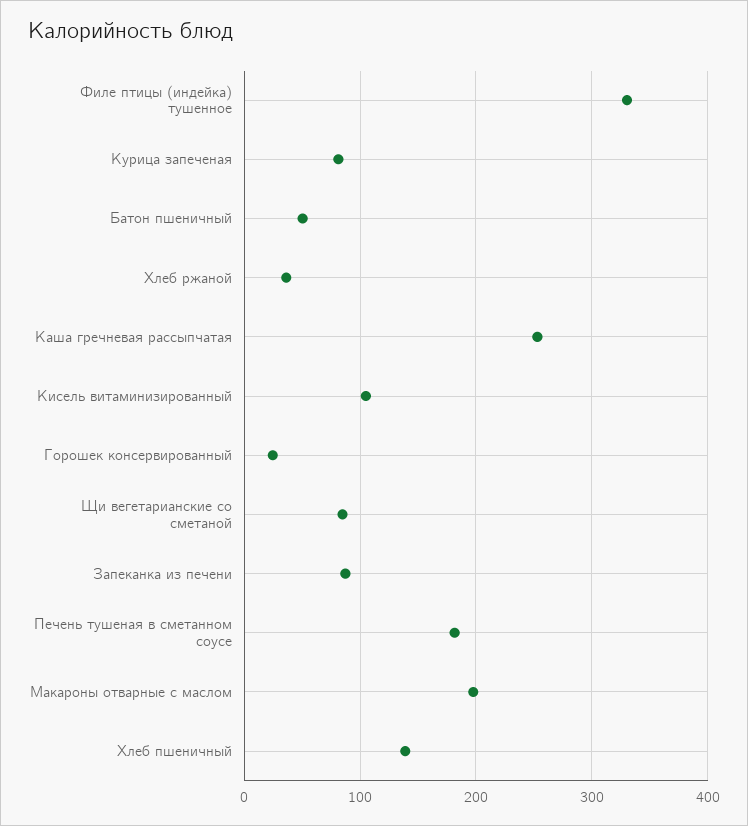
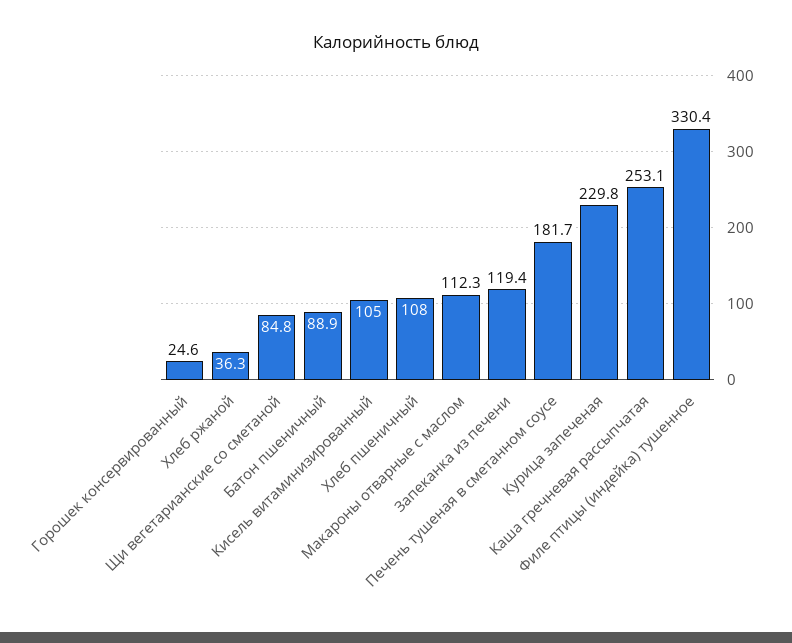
Курица запеченая: 80 -> 229.8
Батон пшеничный: 50 -> 88.9
Запеканка из печени: 90 -> 119.4
Макароны отварные с маслом: 200 -> 112.3
Хлеб пшеничный: 140 -> 108

